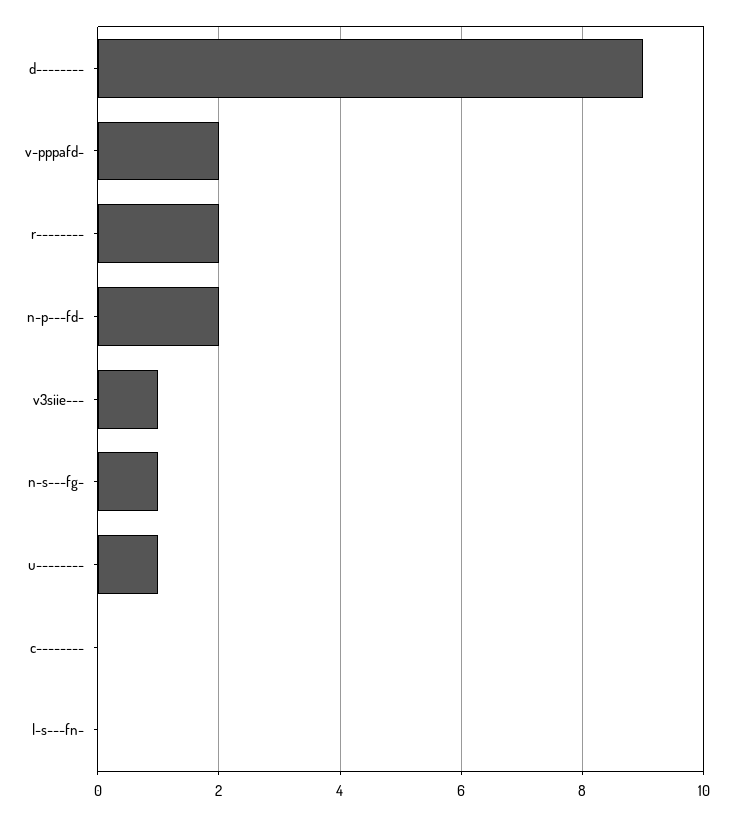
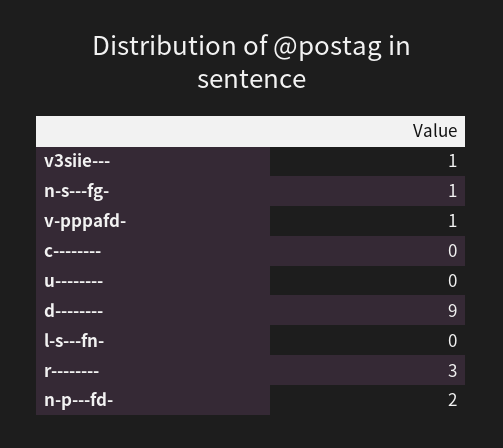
v-pppafd-: 2 -> 1
r--------: 2 -> 3
u--------: 1 -> 0

